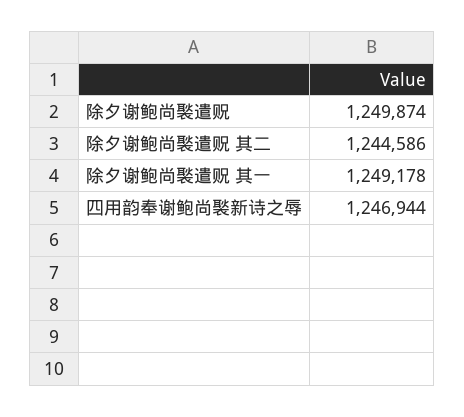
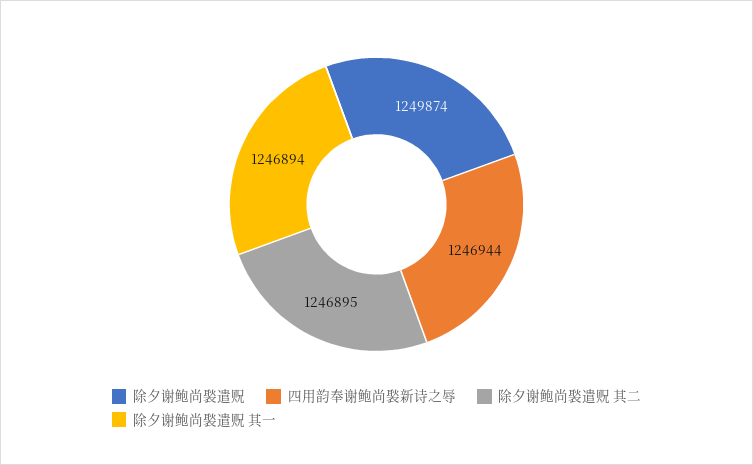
除夕谢鲍尚褧遣贶 其二: 1244586 -> 1246895
除夕谢鲍尚褧遣贶 其一: 1249178 -> 1246894

